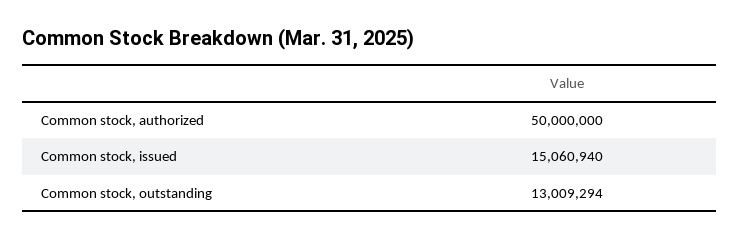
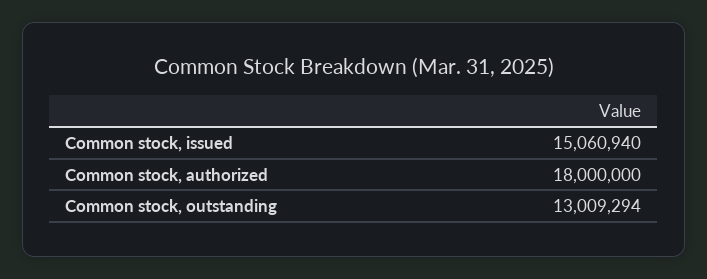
Common stock, authorized: 50000000 -> 18000000

